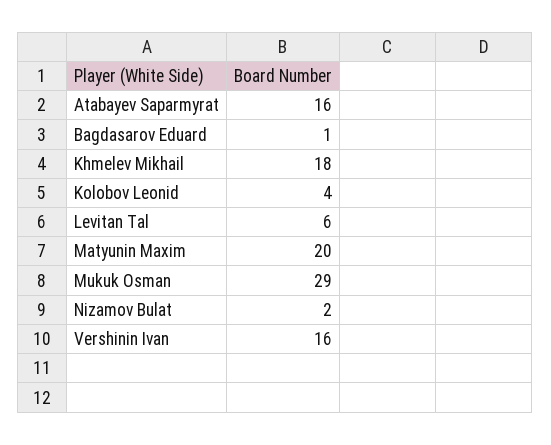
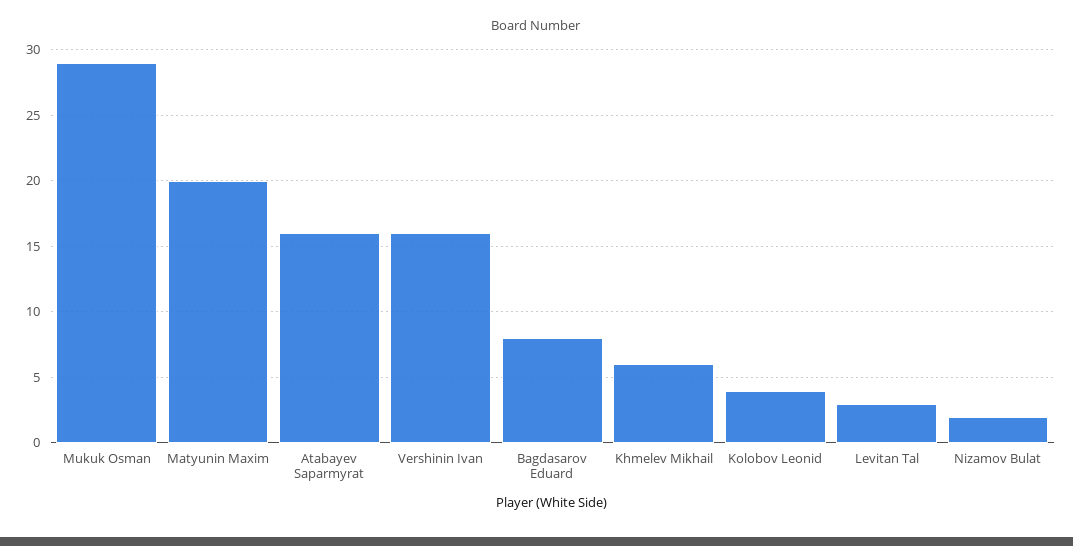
Bagdasarov Eduard: 1 -> 8
Khmelev Mikhail: 18 -> 6
Levitan Tal: 6 -> 3

